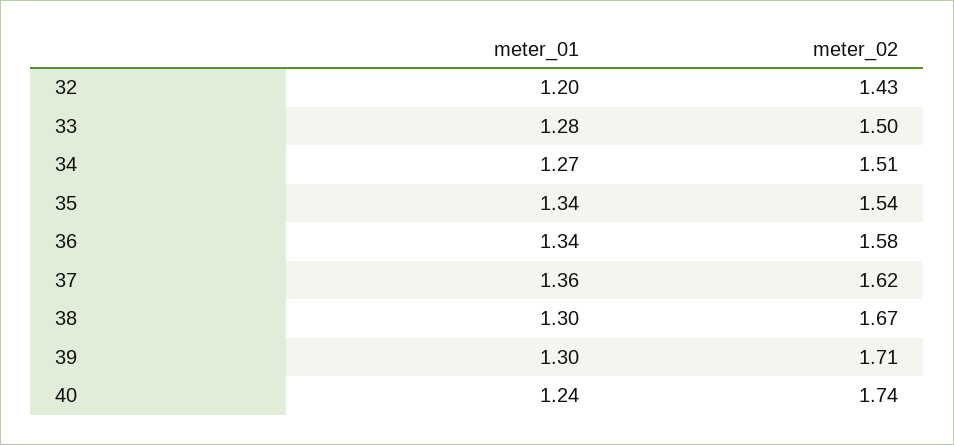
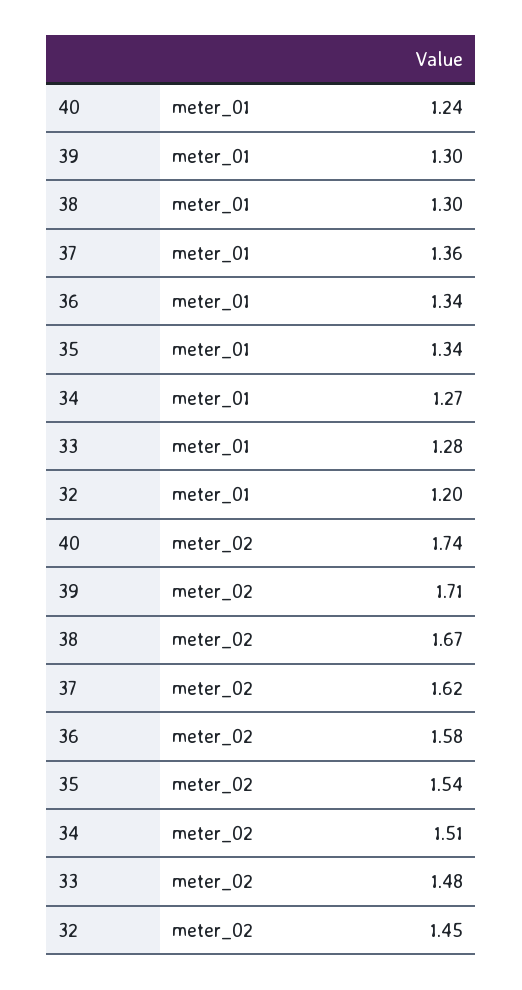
meter_02, 32: 1.43 -> 1.45
meter_02, 33: 1.5 -> 1.48

